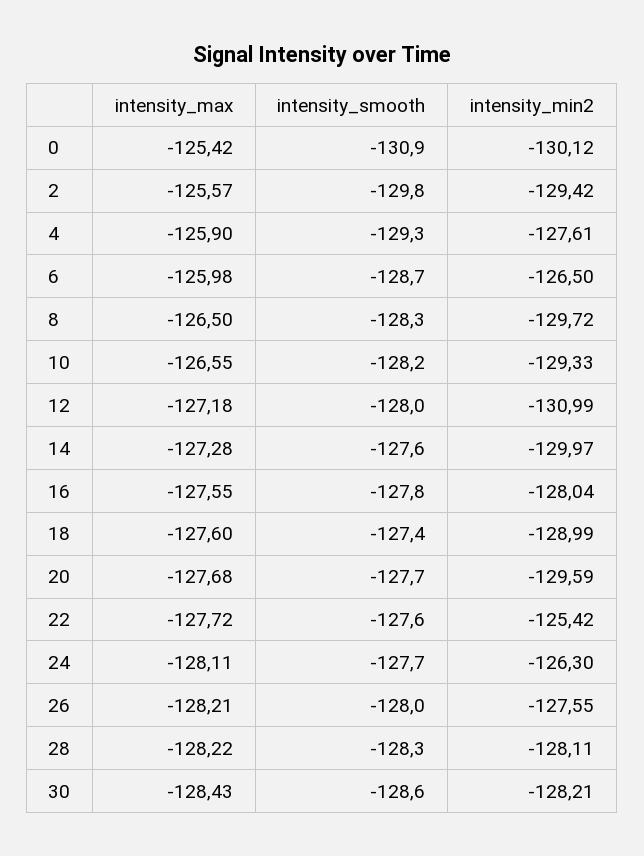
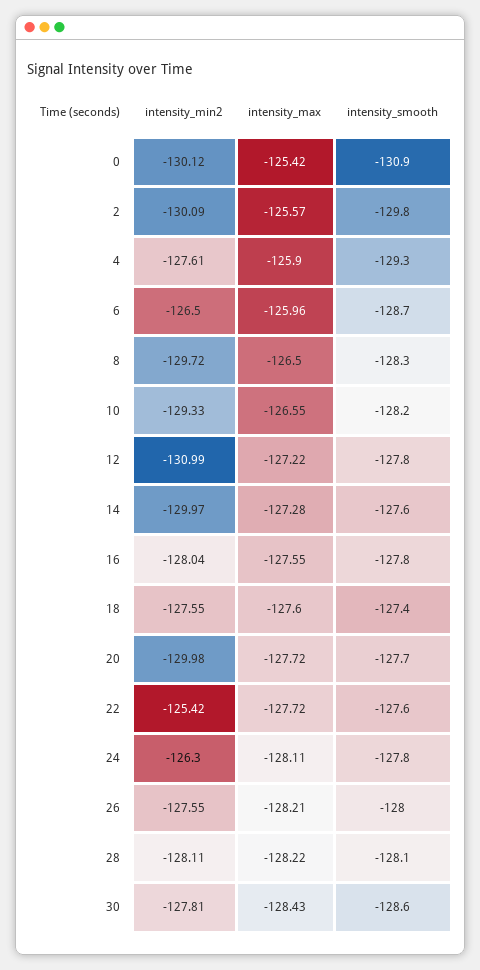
intensity_min2, 2: -129.42 -> -130.09
intensity_max, 6: -125.98 -> -125.96
intensity_max, 12: -127.18 -> -127.22
intensity_smooth, 12: -128 -> -127.8
intensity_min2, 18: -128.99 -> -127.55
intensity_max, 20: -127.68 -> -127.72
intensity_min2, 20: -129.59 -> -129.98
intensity_smooth, 24: -127.7 -> -127.8
intensity_smooth, 28: -128.3 -> -128.1
intensity_min2, 30: -128.21 -> -127.81

